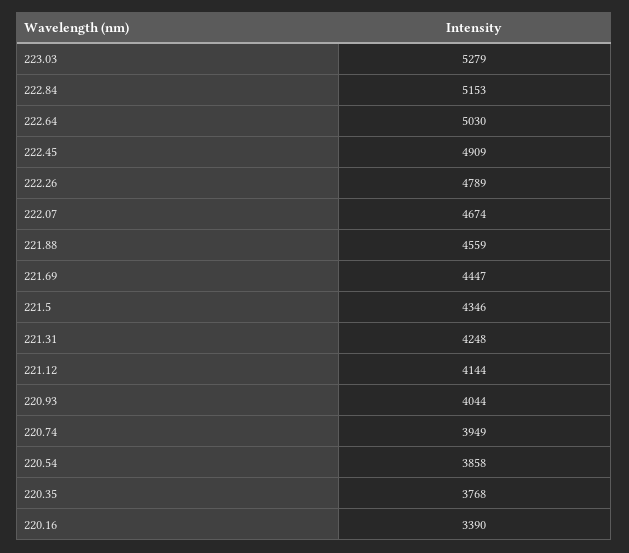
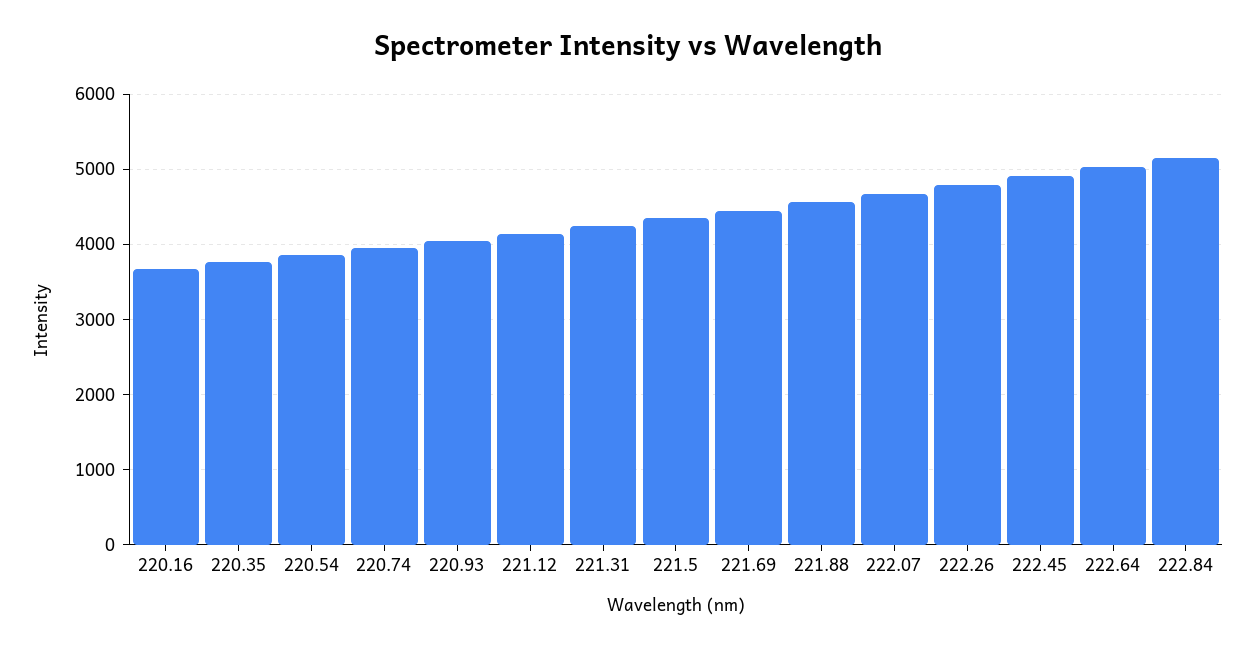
223.03: 5279 -> none
220.16: 3390 -> 3700

